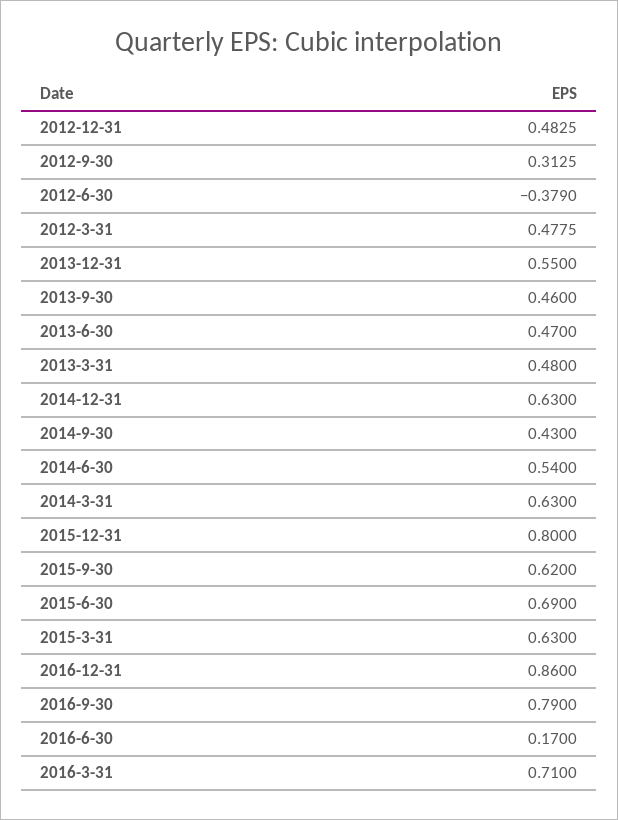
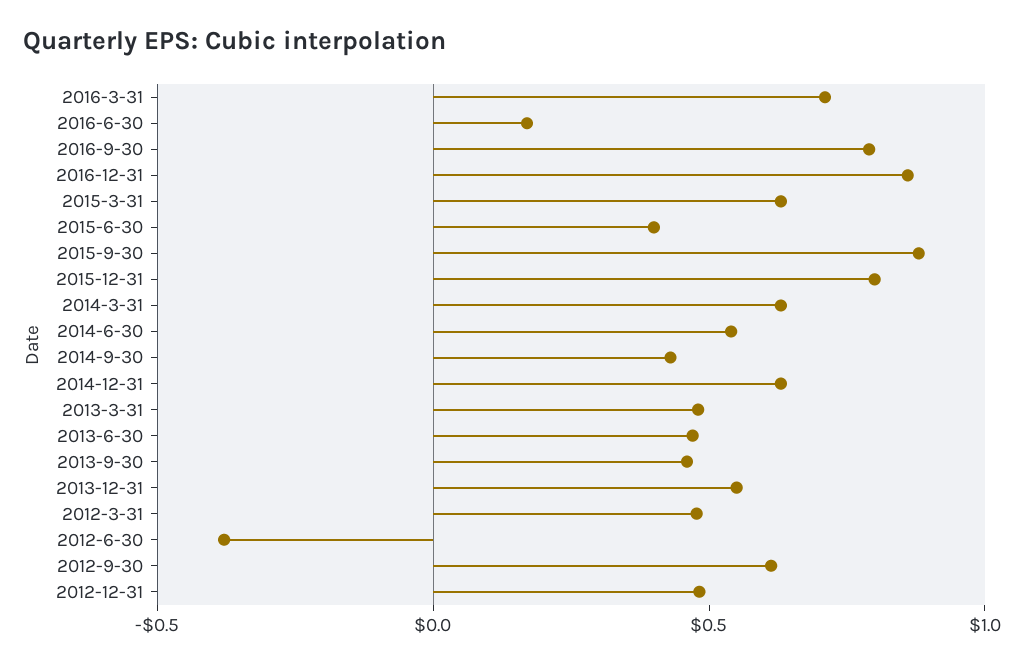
2012-9-30: 0.3125 -> 0.6
2015-9-30: 0.62 -> 0.9
2015-6-30: 0.69 -> 0.4

